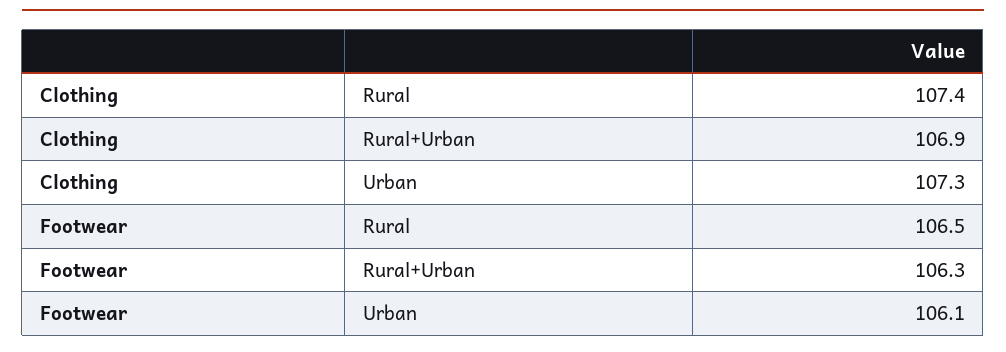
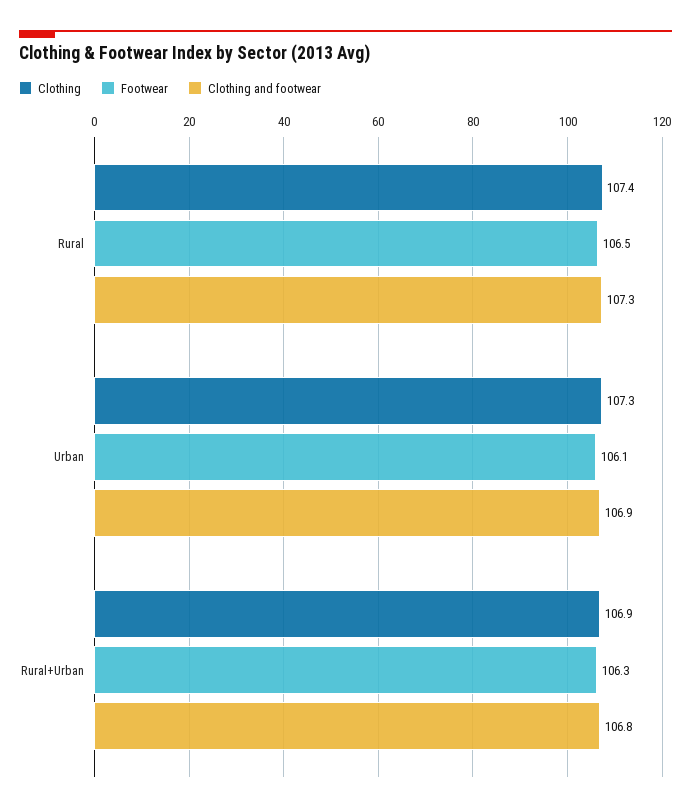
Clothing and footwear, Rural: none -> 107.3
Clothing and footwear, Urban: none -> 106.9
Clothing and footwear, Rural+Urban: none -> 106.8

